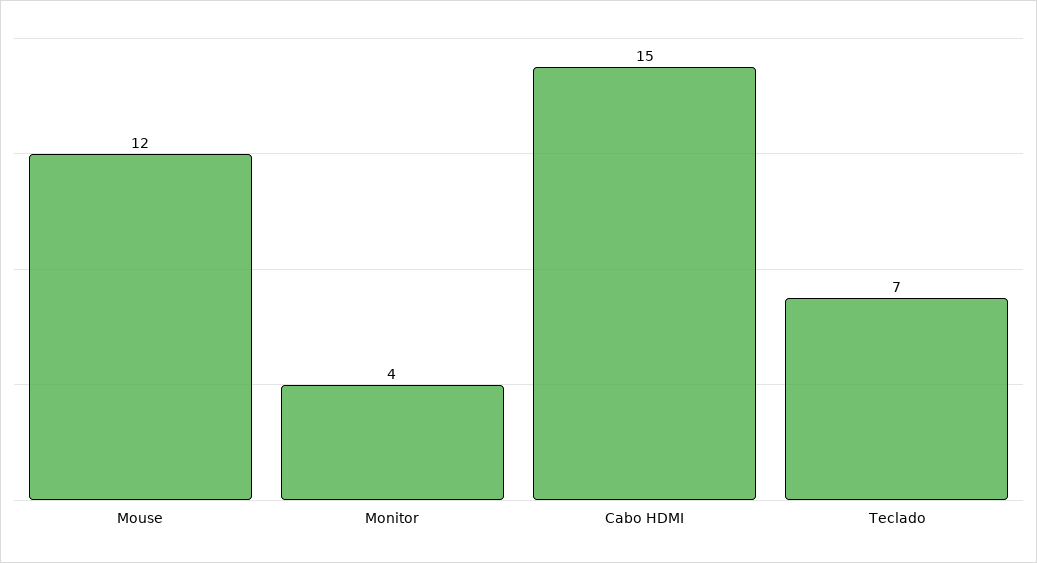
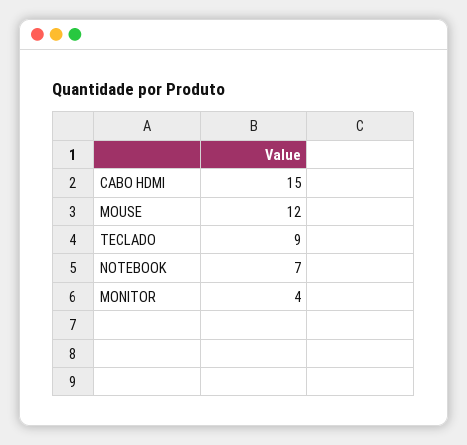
Teclado: 7 -> 9
NOTEBOOK: none -> 7

